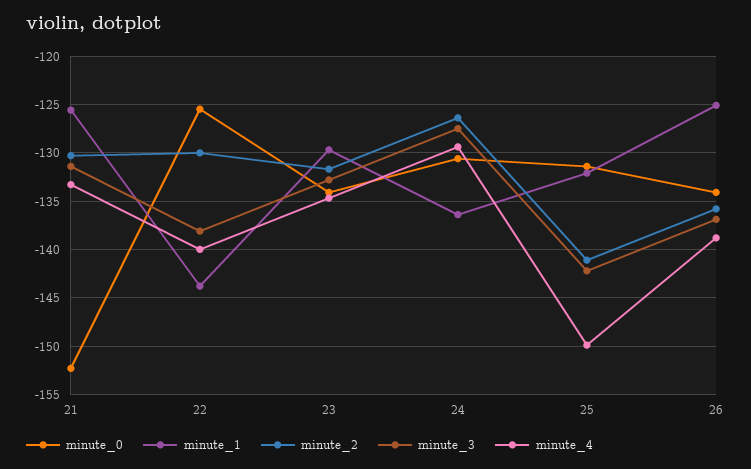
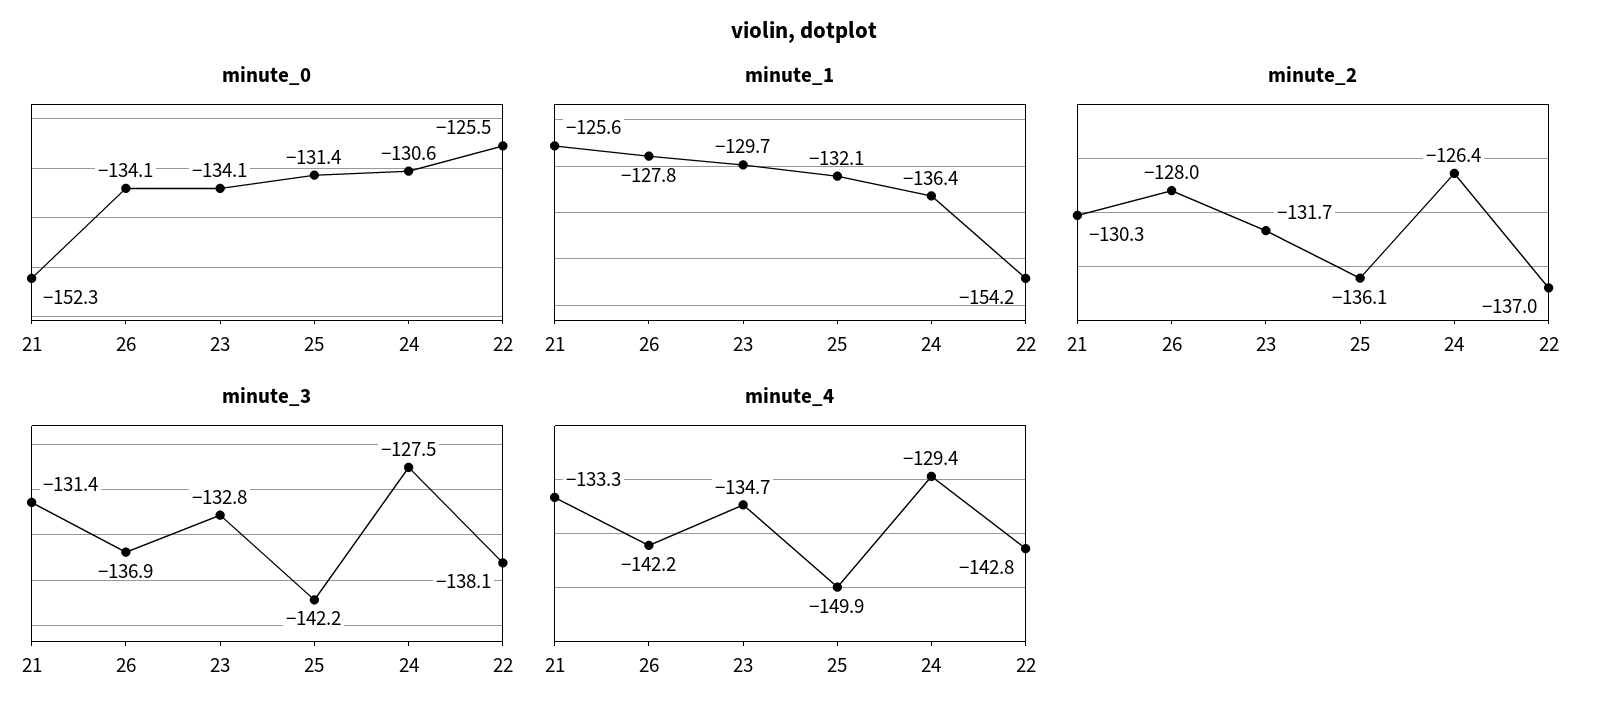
minute_1, 22: -144 -> -154.2
minute_2, 22: -130 -> -137
minute_4, 22: -140 -> -142.8
minute_2, 25: -141 -> -136.1
minute_1, 26: -125 -> -127.8
minute_2, 26: -136 -> -128
minute_4, 26: -139 -> -142.2

